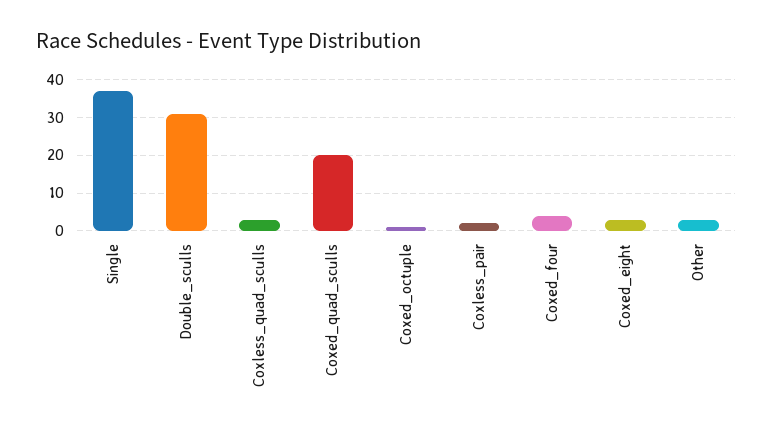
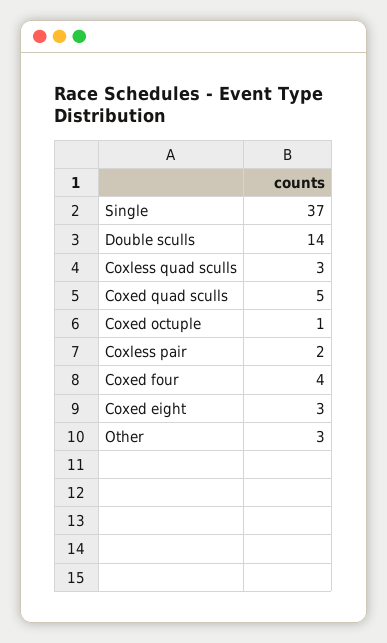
Double_sculls: 30 -> 14
Coxed_quad_sculls: 20 -> 5

